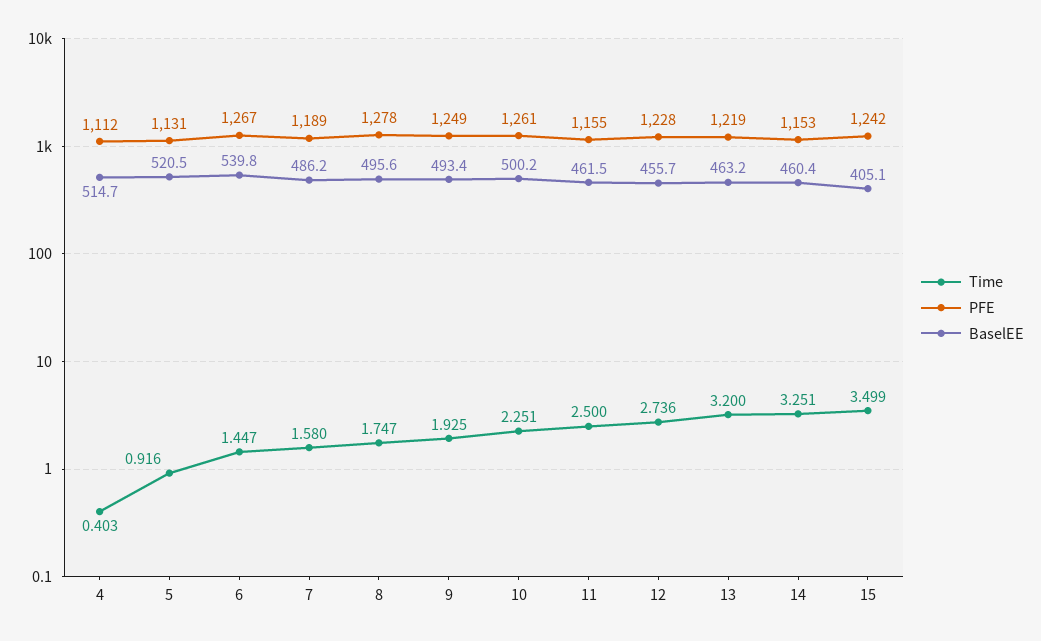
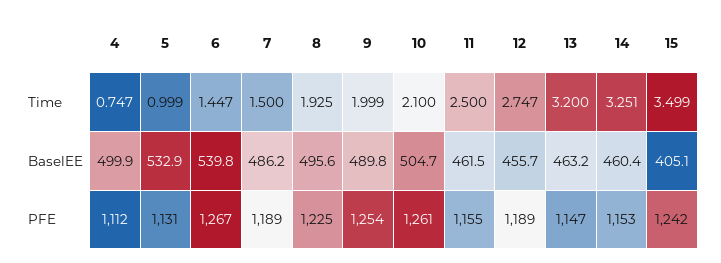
Time, 4: 0.403 -> 0.747
BaselEE, 4: 514.7 -> 499.9
Time, 5: 0.916 -> 0.999
BaselEE, 5: 520.5 -> 532.9
Time, 7: 1.58 -> 1.5
Time, 8: 1.747 -> 1.925
PFE, 8: 1278 -> 1225
Time, 9: 1.925 -> 1.999
PFE, 9: 1249 -> 1254
BaselEE, 9: 493.4 -> 489.8
Time, 10: 2.251 -> 2.1
BaselEE, 10: 500.2 -> 504.7
Time, 12: 2.736 -> 2.747
PFE, 12: 1228 -> 1189
PFE, 13: 1219 -> 1147

